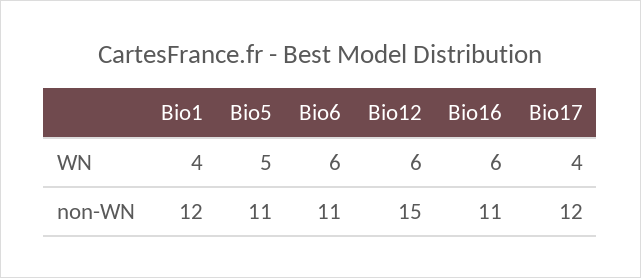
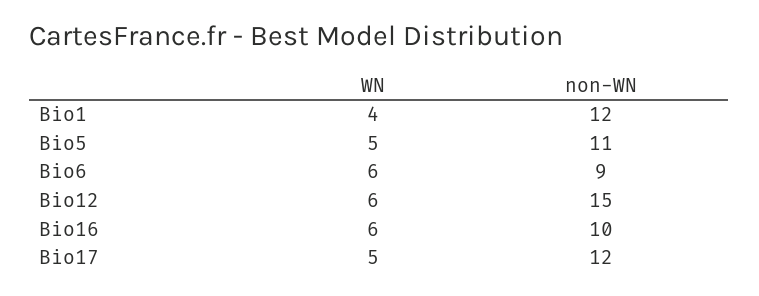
Bio17, WN: 4 -> 5
Bio6, non-WN: 11 -> 9
Bio16, non-WN: 11 -> 10

